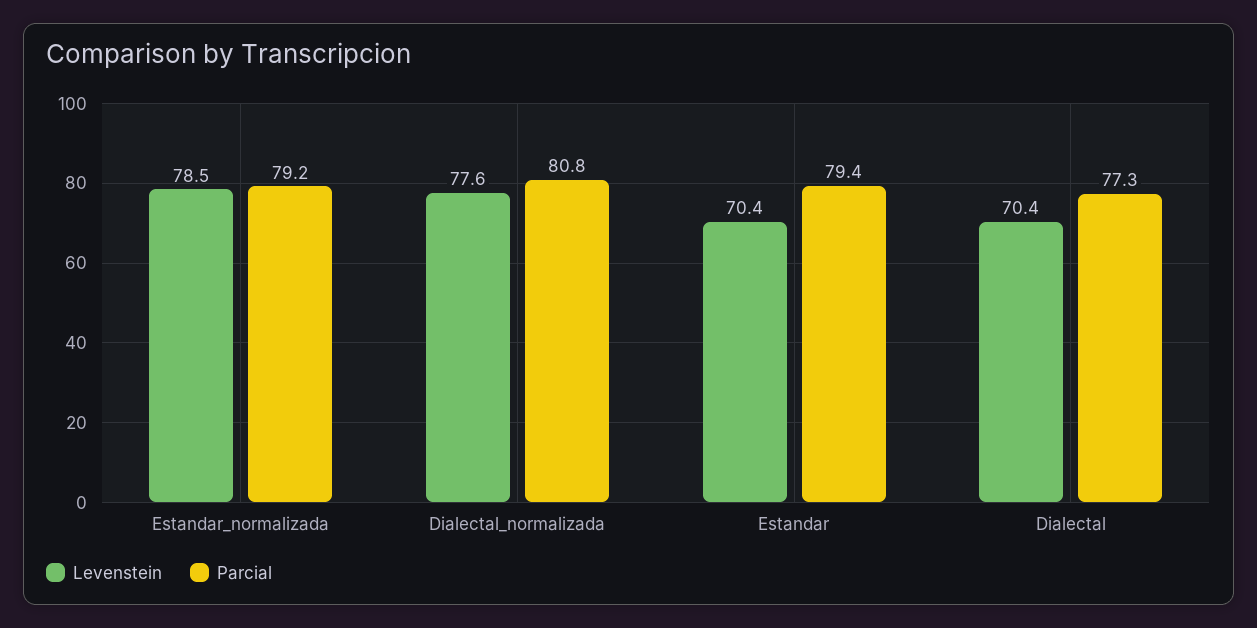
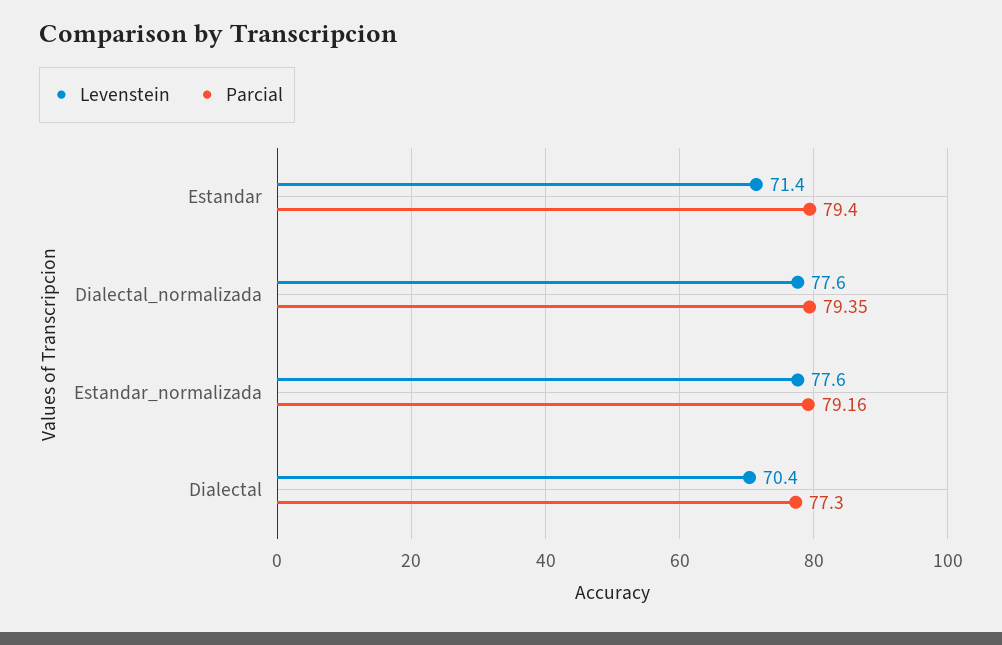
Levenstein, Estandar_normalizada: 78.5 -> 77.6
Parcial, Dialectal_normalizada: 80.8 -> 79.35
Levenstein, Estandar: 70.4 -> 71.4

